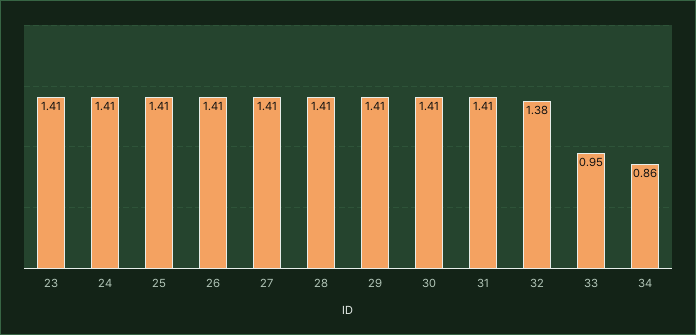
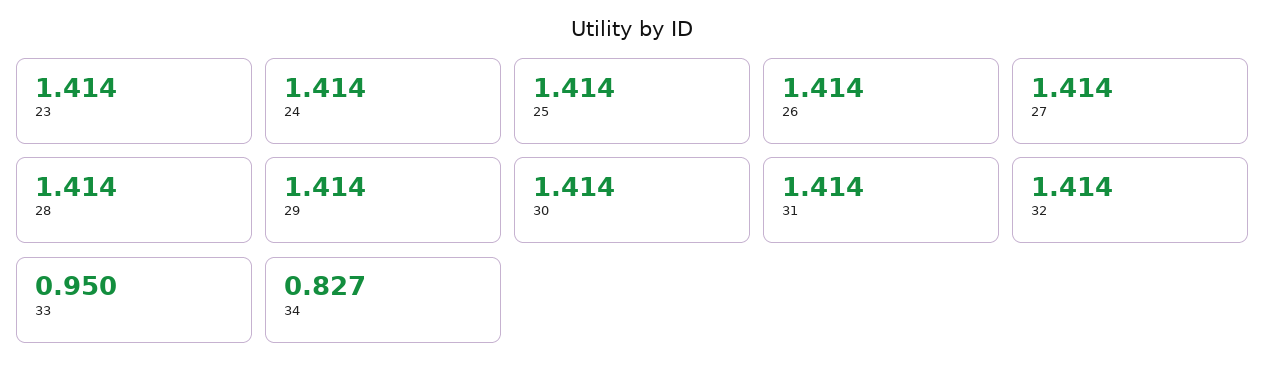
32: 1.38 -> 1.414
34: 0.86 -> 0.827

